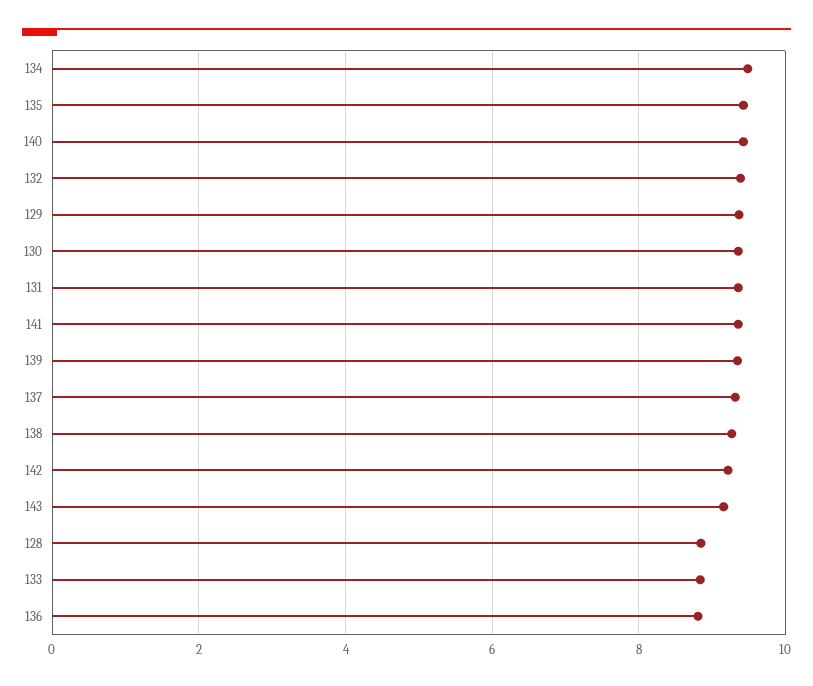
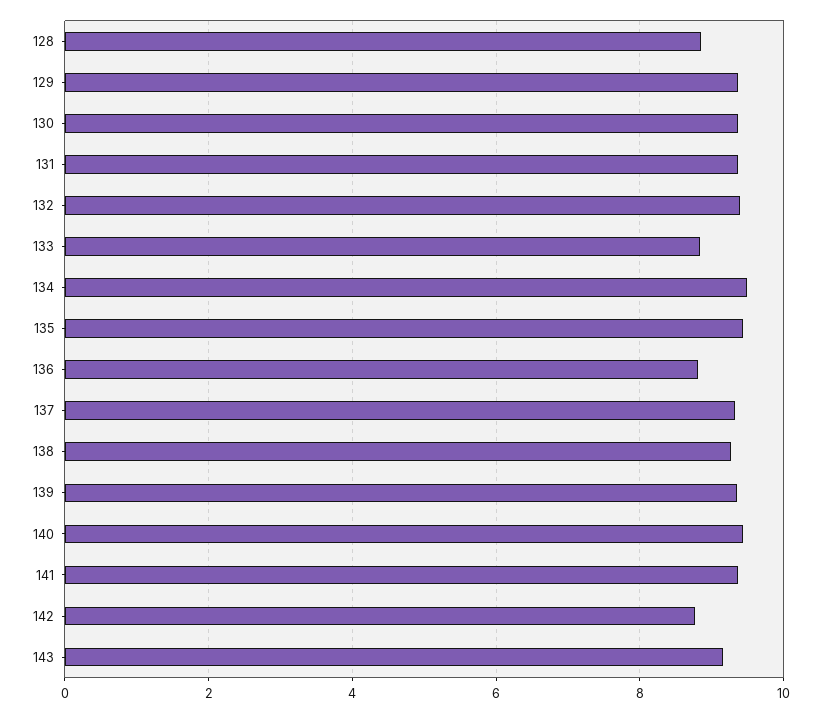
142: 9.2 -> 8.8

